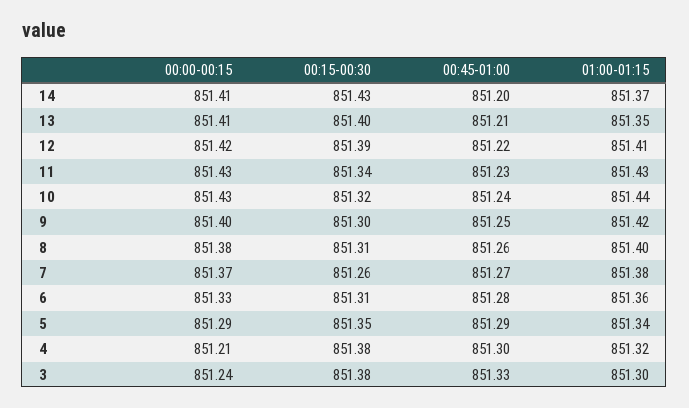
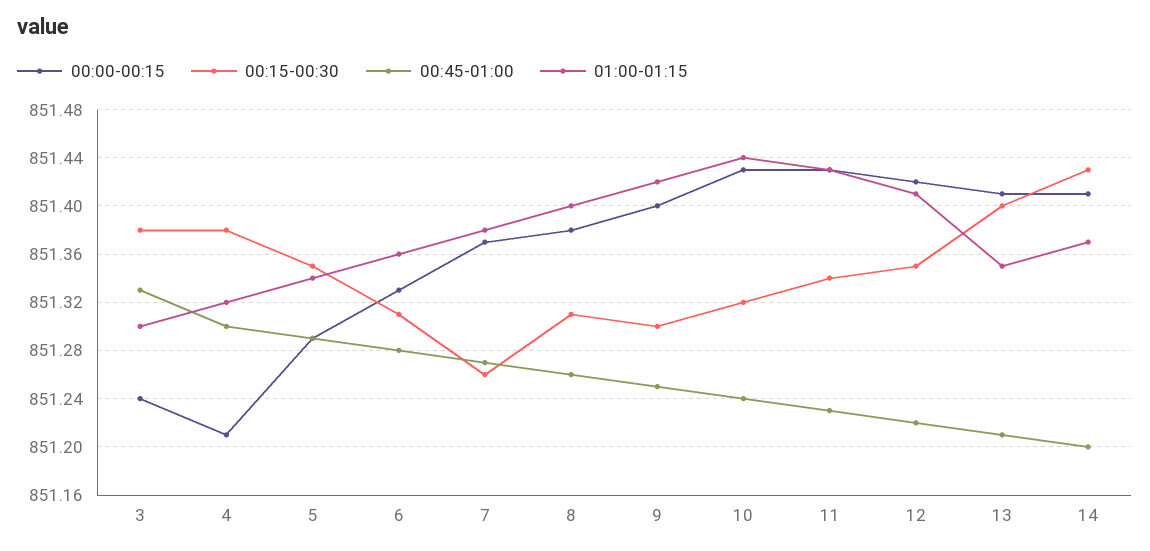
00:15-00:30, 12: 851.39 -> 851.35

